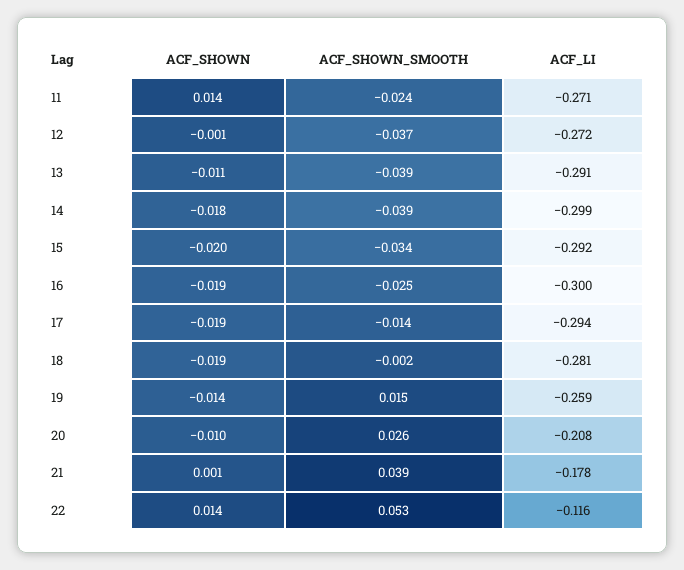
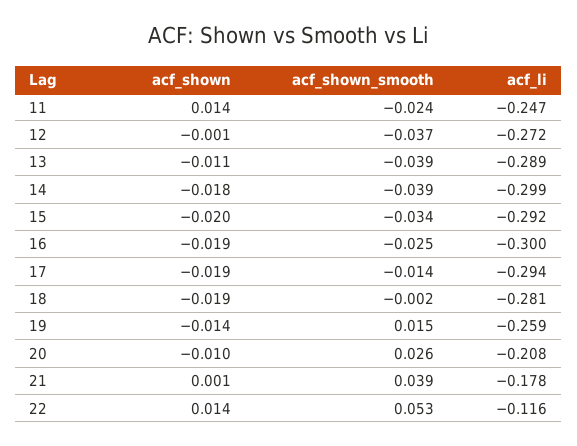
ACF_LI, 11: -0.271 -> -0.247
ACF_LI, 13: -0.291 -> -0.289

